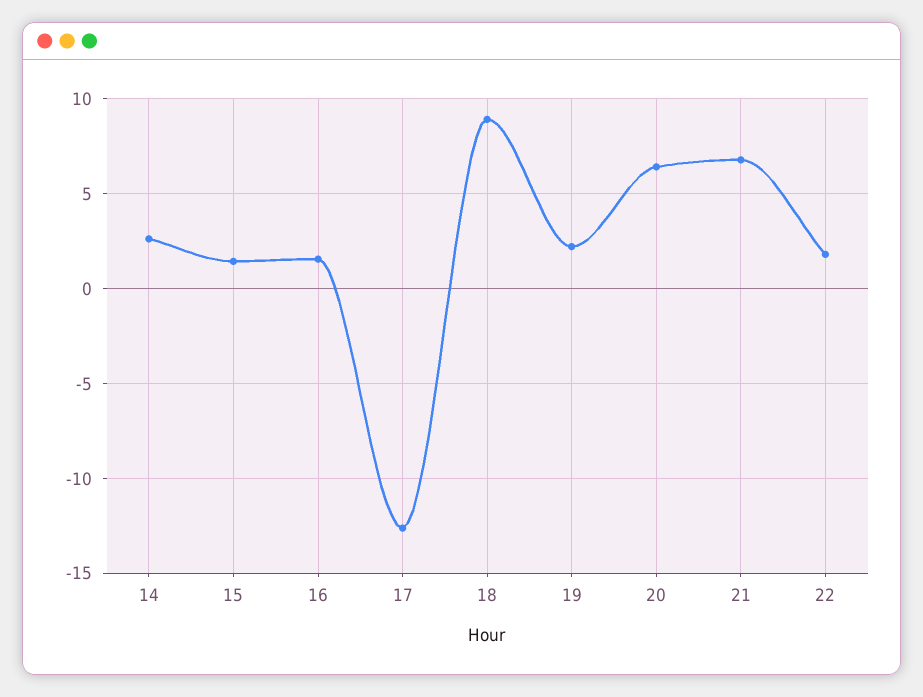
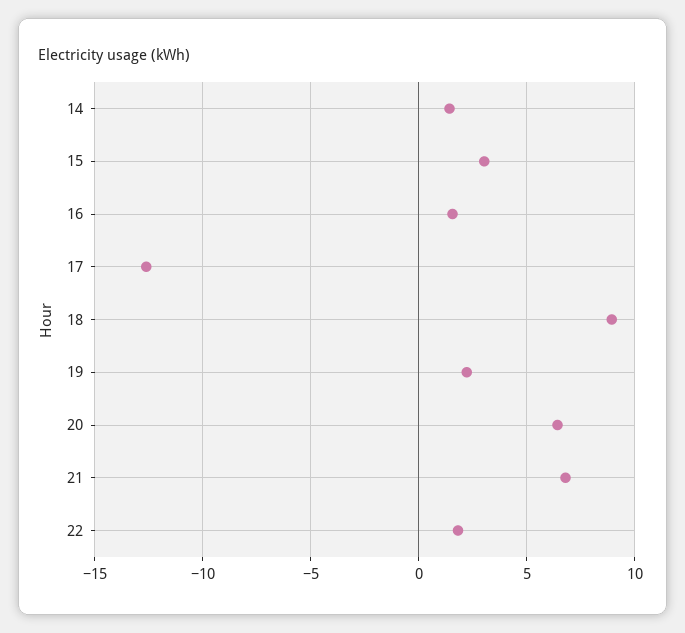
14: 2.5 -> 1.5
15: 1.5 -> 3

